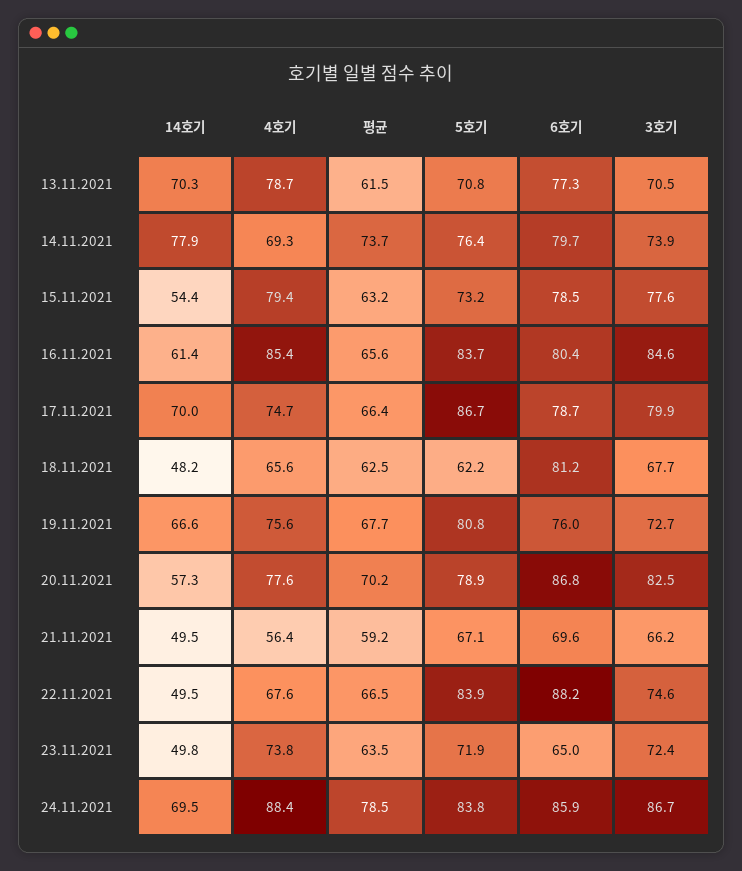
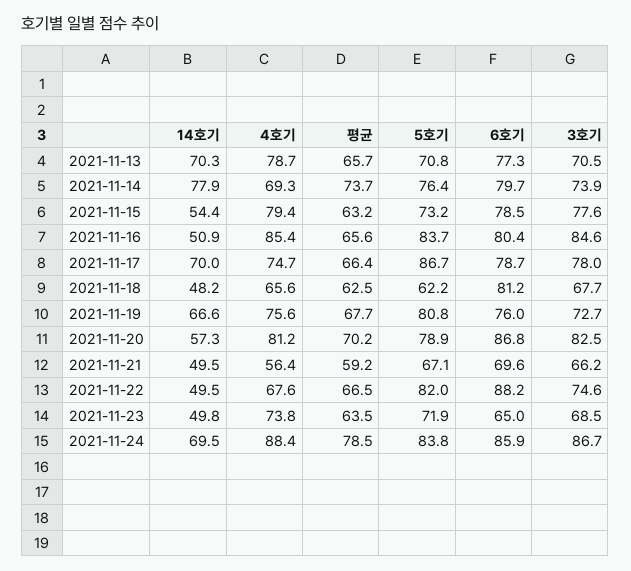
평균, 13.11.2021: 61.5 -> 65.7
14호기, 16.11.2021: 61.4 -> 50.9
3호기, 17.11.2021: 79.9 -> 78
4호기, 20.11.2021: 77.6 -> 81.2
5호기, 22.11.2021: 83.9 -> 82
3호기, 23.11.2021: 72.4 -> 68.5

